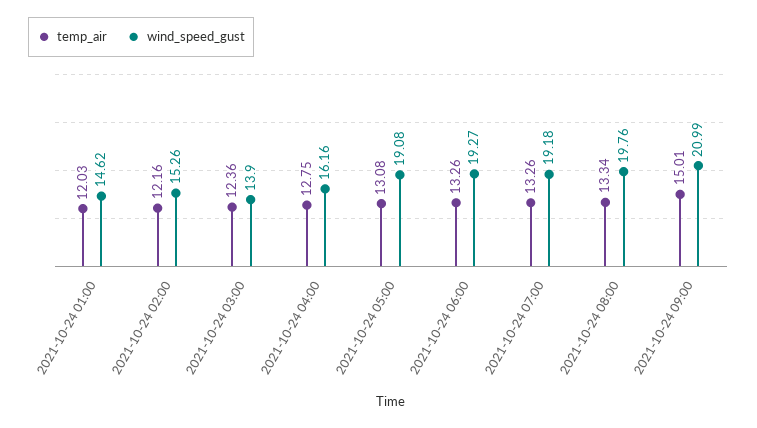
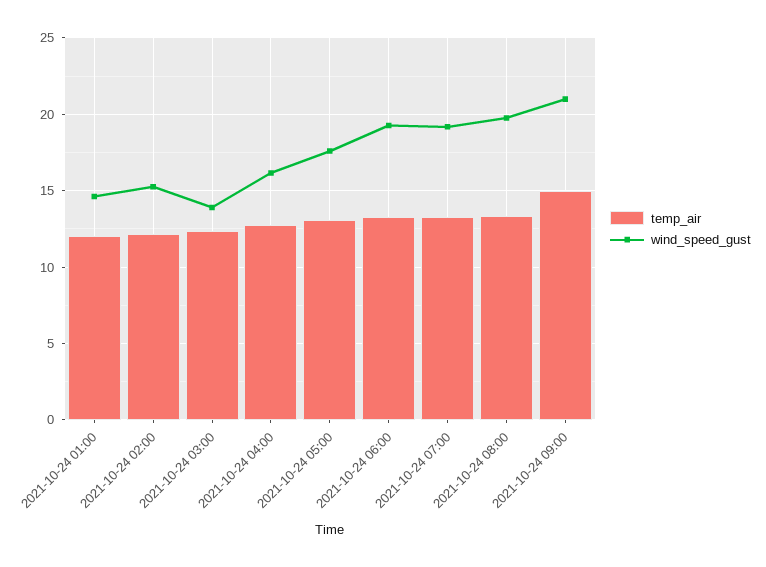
wind_speed_gust, 2021-10-24 05:00: 19.08 -> 17.5

